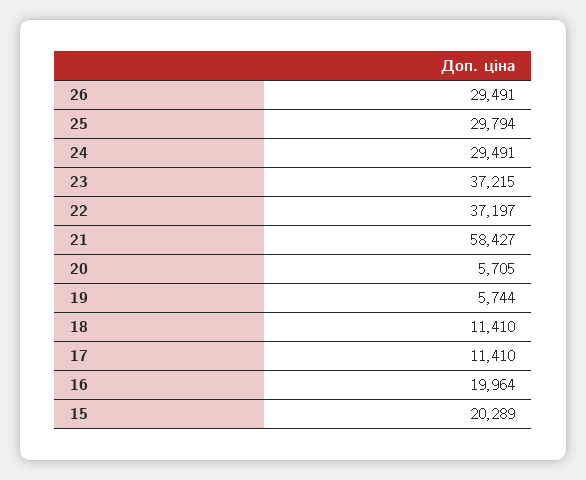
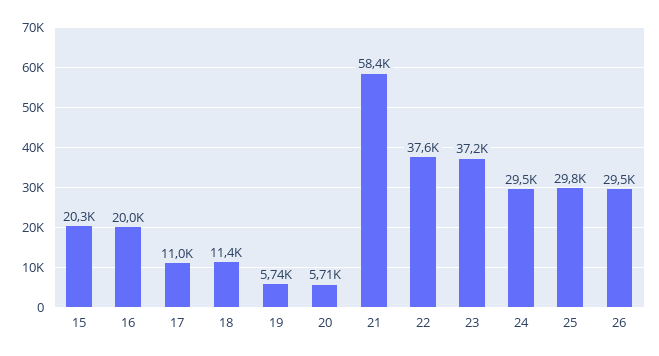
22: 37197 -> 37600
17: 11410 -> 11000

